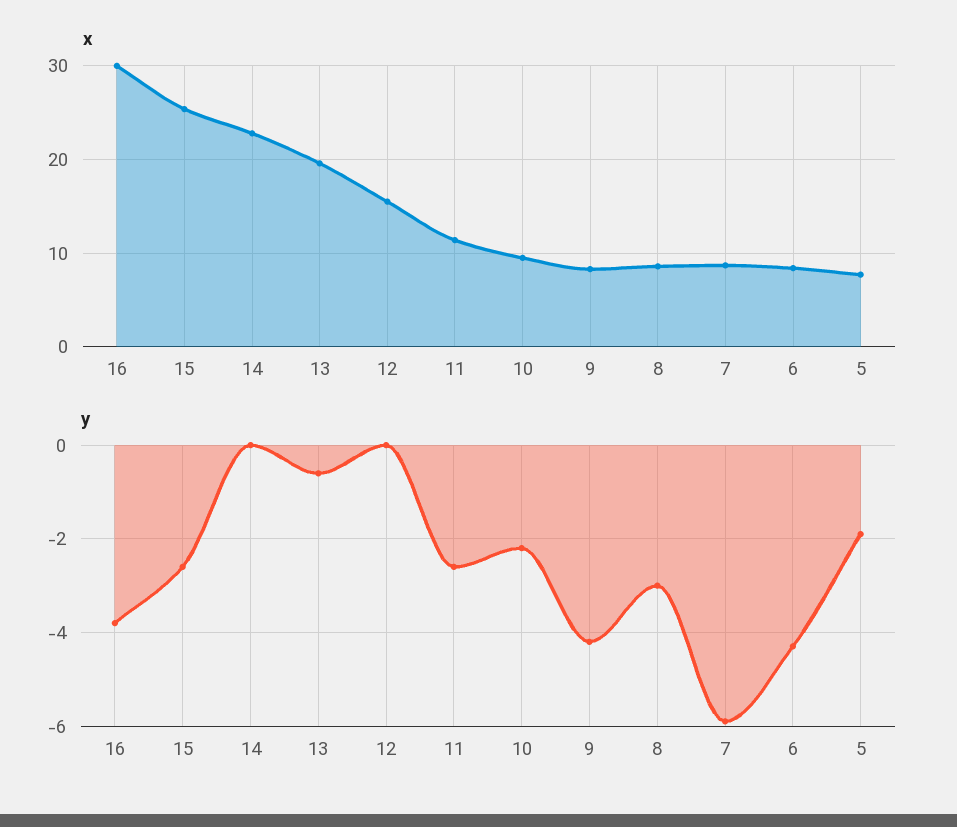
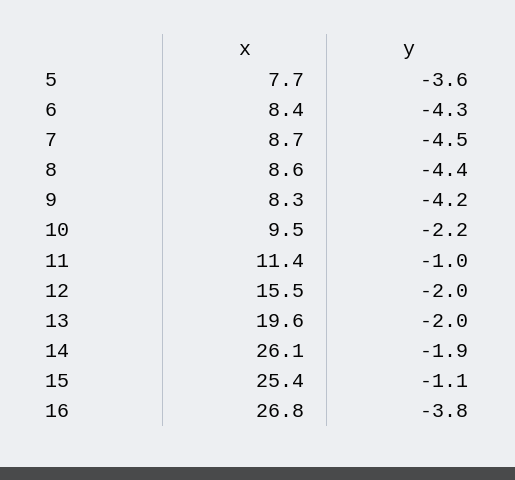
x, 16: 30 -> 26.8
x, 14: 23 -> 26.1
y, 15: -2.5 -> -1.1
y, 14: 0 -> -1.9
y, 13: -0.5 -> -2
y, 12: 0 -> -2
y, 11: -2.5 -> -1
y, 8: -3 -> -4.4
y, 7: -6 -> -4.5
y, 5: -2 -> -3.6

